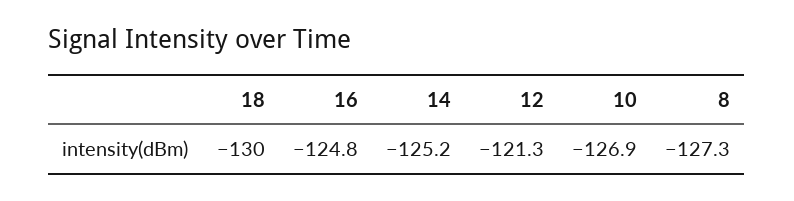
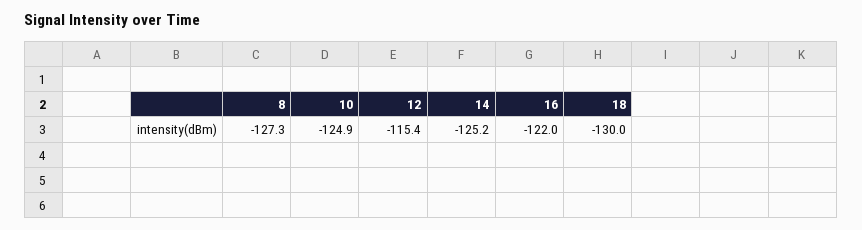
16: -124.8 -> -122
12: -121.3 -> -115.4
10: -126.9 -> -124.9

